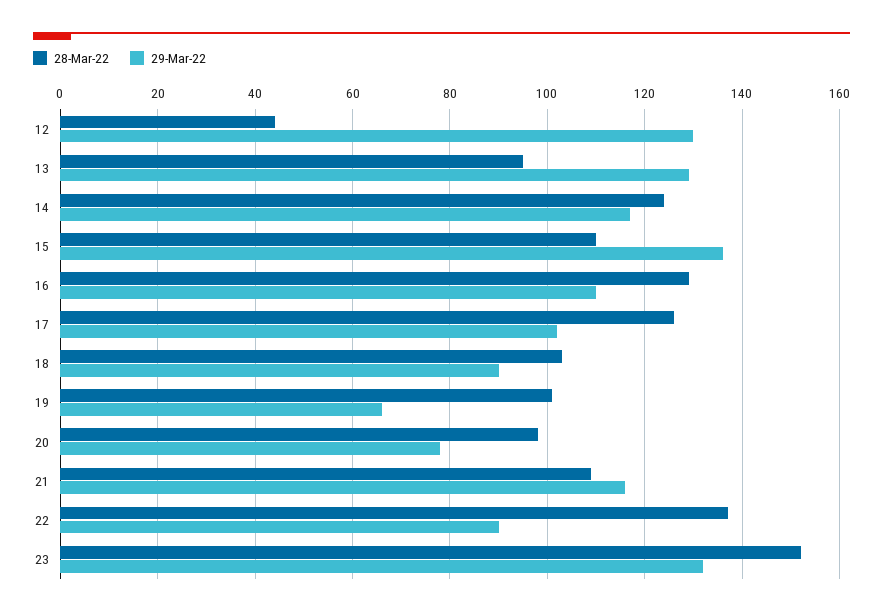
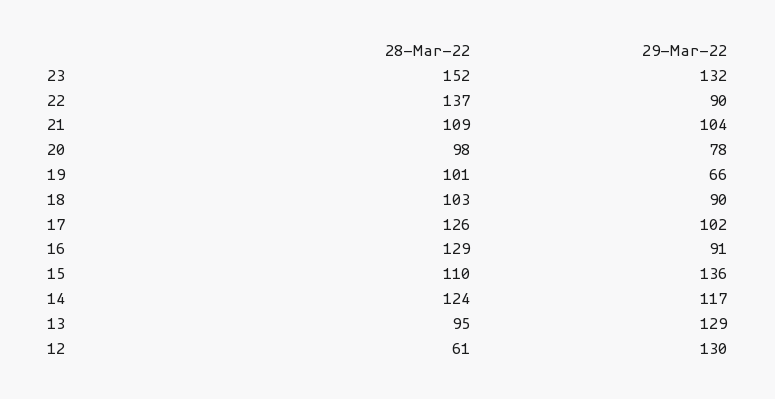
28-Mar-22, 12: 45 -> 61
29-Mar-22, 16: 110 -> 91
29-Mar-22, 21: 115 -> 104

